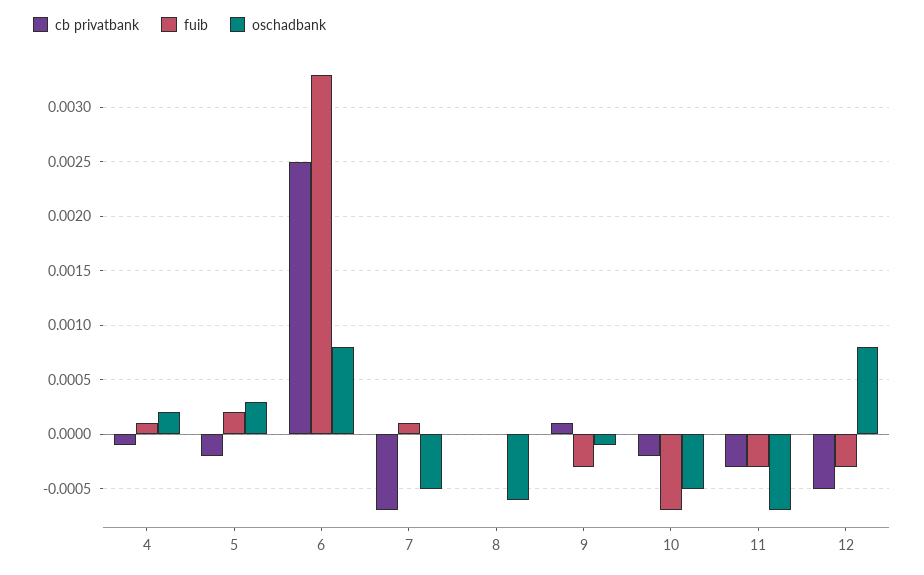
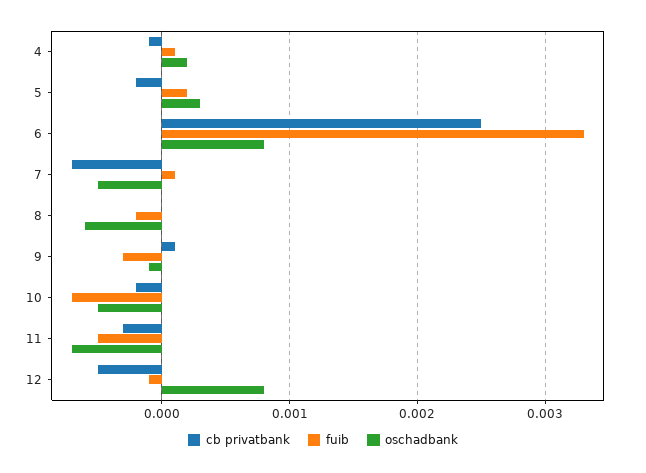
fuib, 8: 0 -> -0.0002
fuib, 11: -0.0003 -> -0.0005
fuib, 12: -0.0003 -> -0.0001

